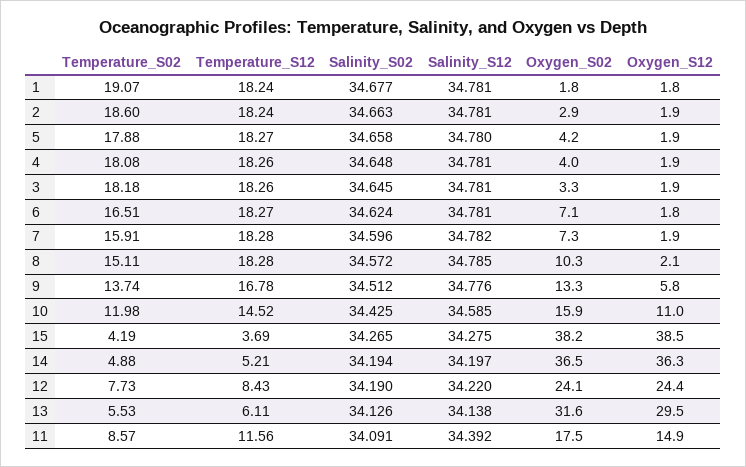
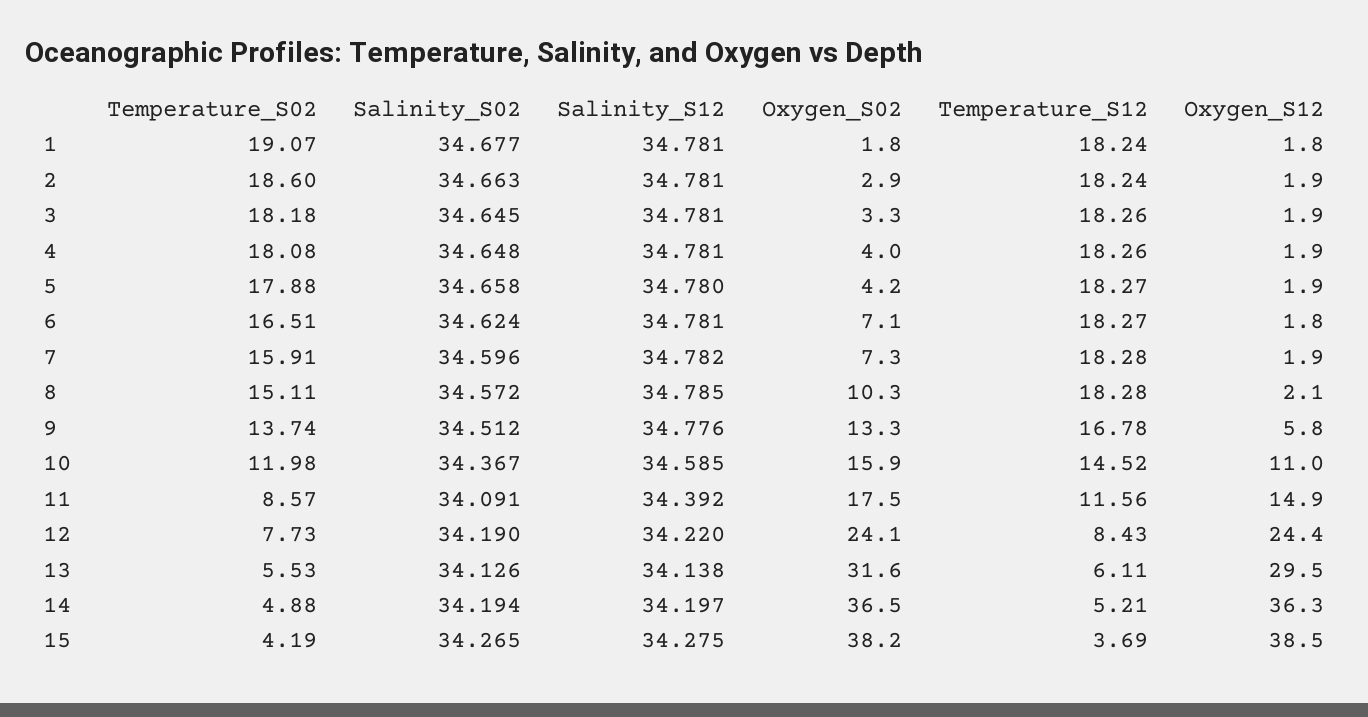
Salinity_S02, 10: 34.425 -> 34.367

